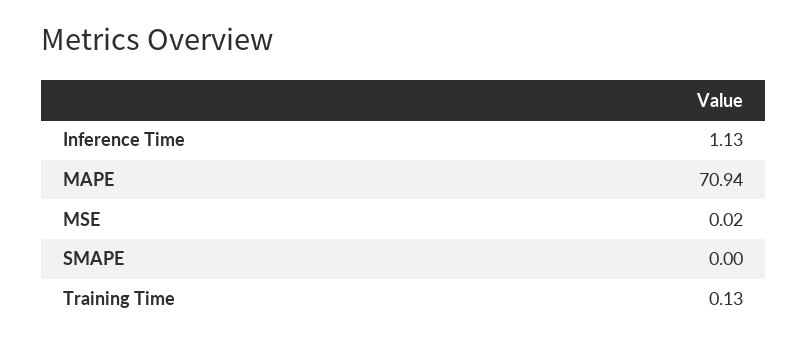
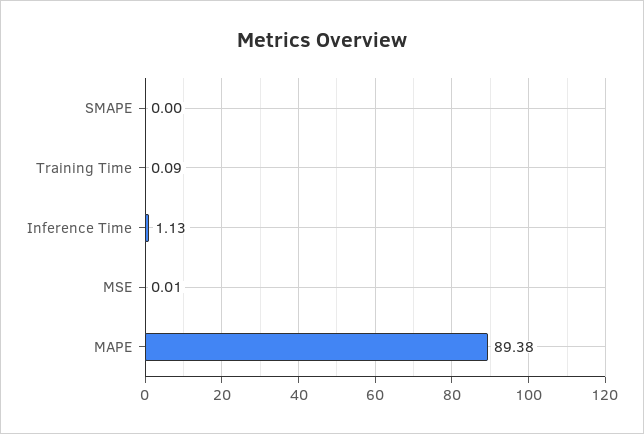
MAPE: 70.94 -> 89.38
MSE: 0.02 -> 0.01
Training Time: 0.13 -> 0.09

